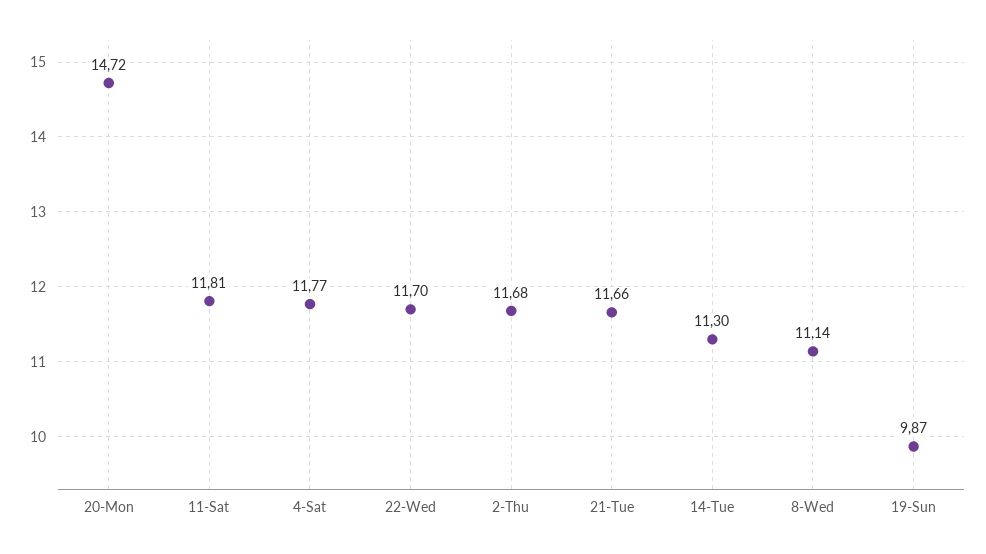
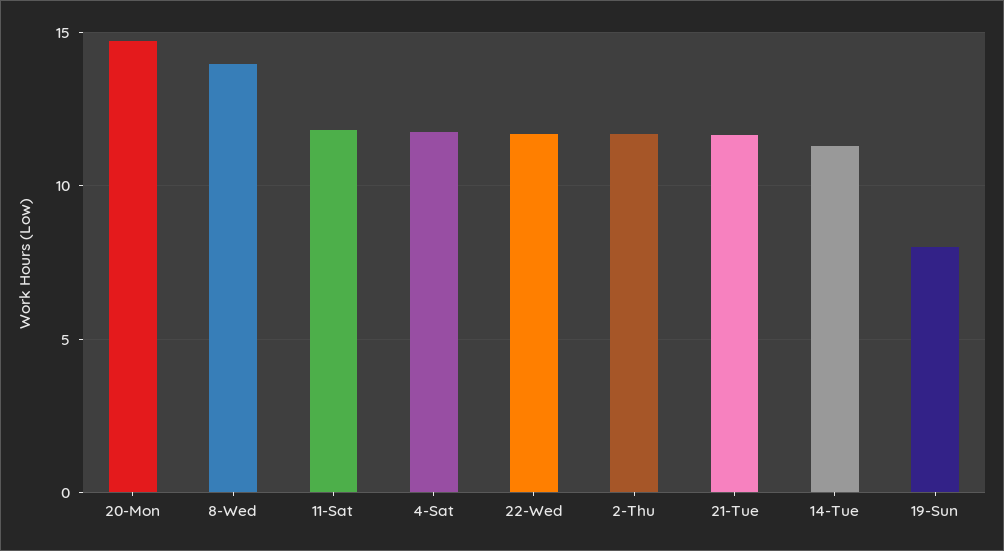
8-Wed: 11.14 -> 14
19-Sun: 9.87 -> 8

